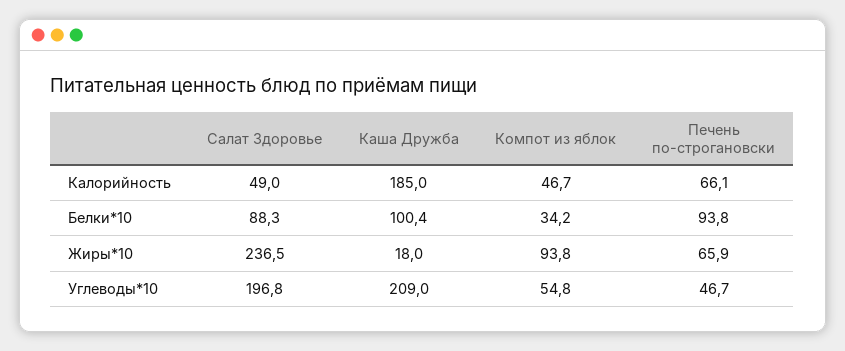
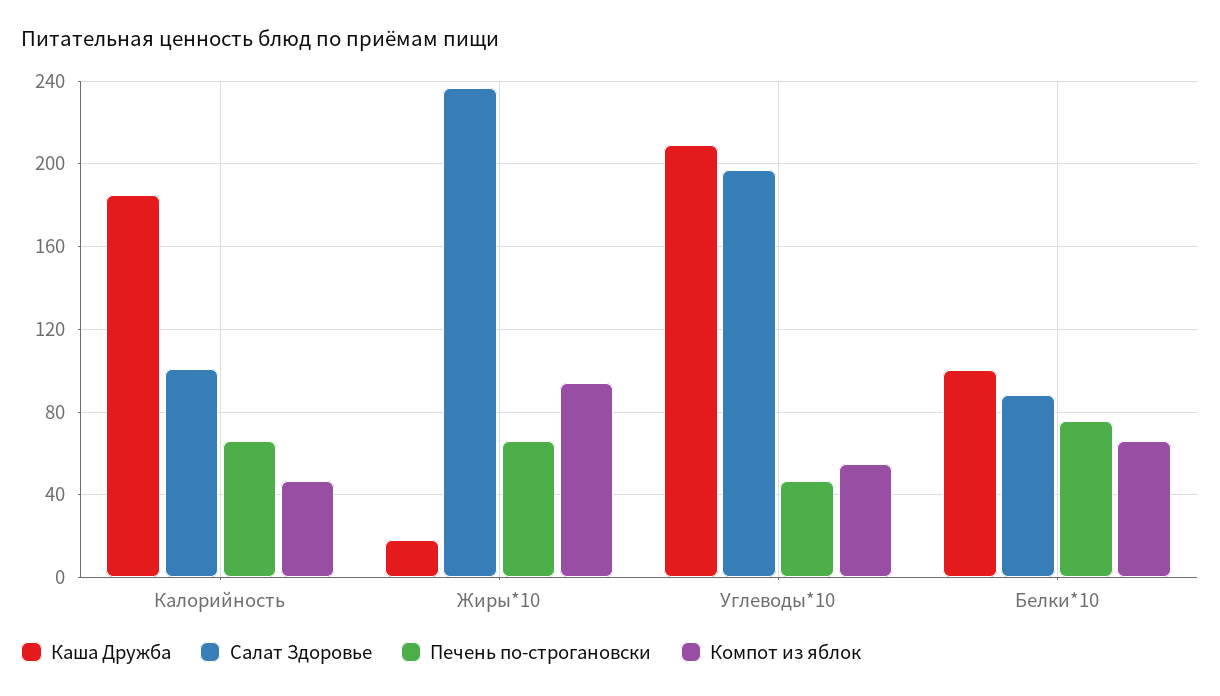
Салат Здоровье, Калорийность: 49 -> 100
Компот из яблок, Белки*10: 34.2 -> 65
Печень по-строгановски, Белки*10: 93.8 -> 75

